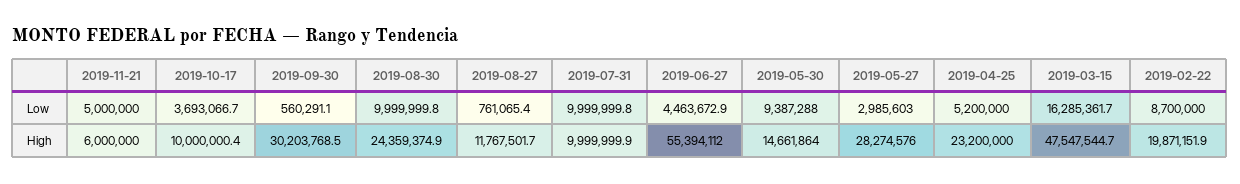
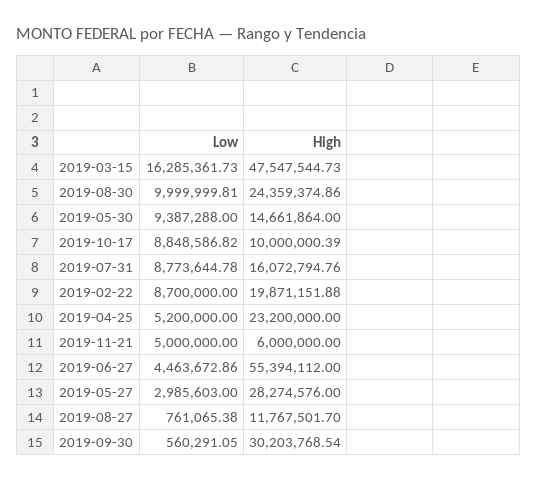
2019-10-17, Low: 3693066.7 -> 8848586.82
2019-07-31, Low: 9999999.8 -> 8773644.78
2019-07-31, High: 9999999.9 -> 16072794.76

